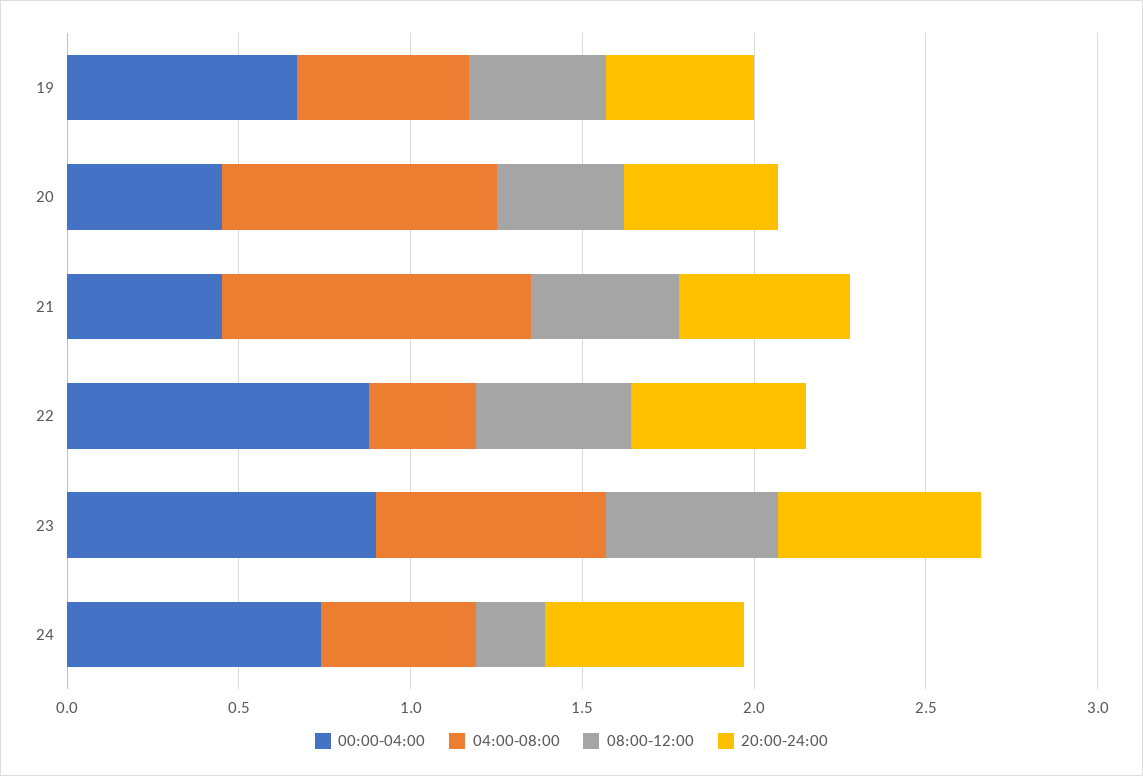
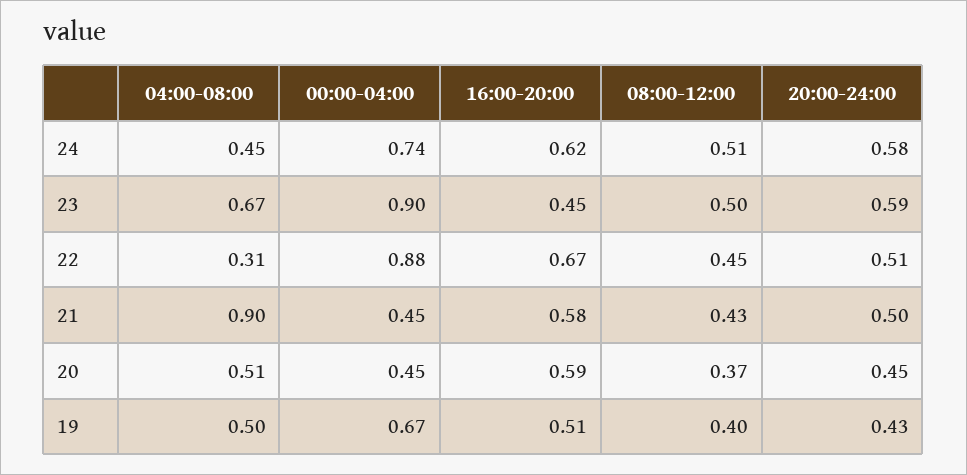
04:00-08:00, 20: 0.8 -> 0.51
08:00-12:00, 24: 0.2 -> 0.51
16:00-20:00, 24: none -> 0.62
16:00-20:00, 23: none -> 0.45
16:00-20:00, 22: none -> 0.67
16:00-20:00, 21: none -> 0.58
16:00-20:00, 20: none -> 0.59
16:00-20:00, 19: none -> 0.51

